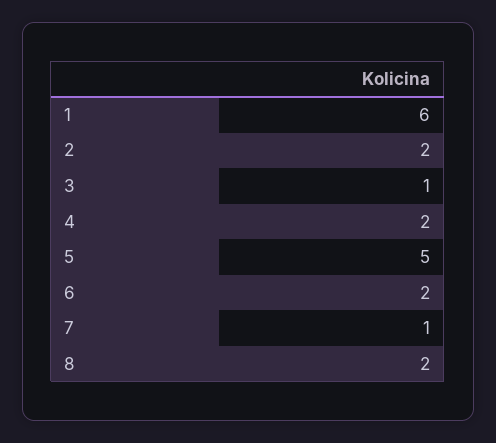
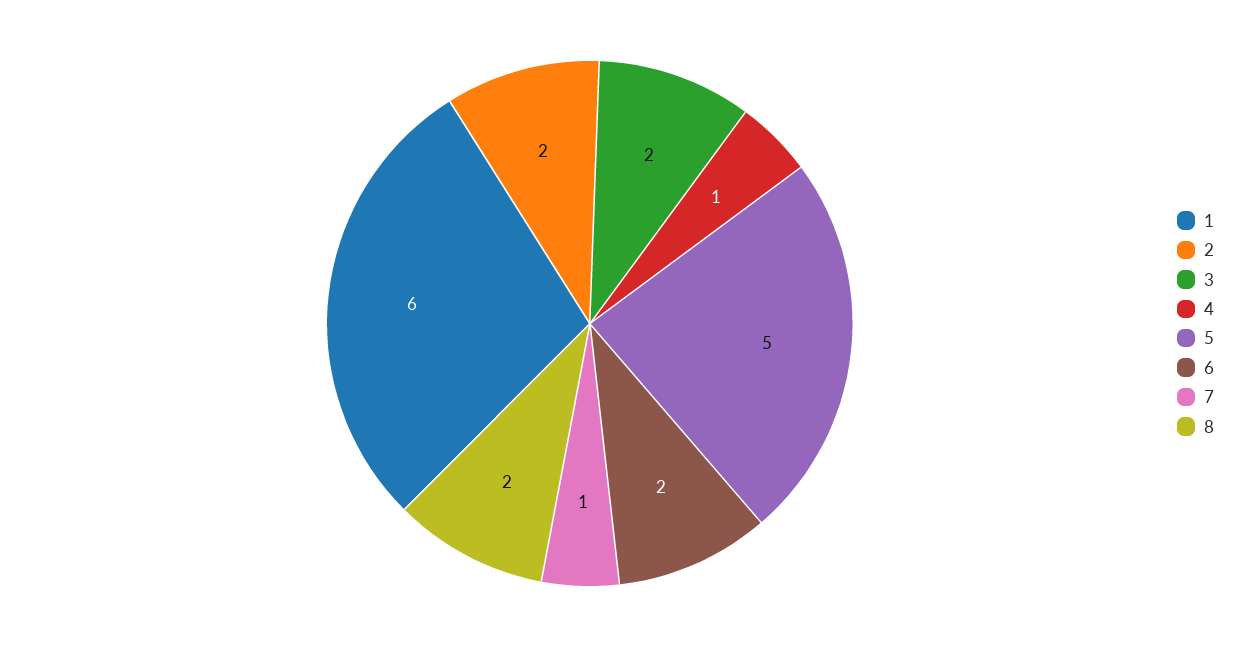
3: 1 -> 2
4: 2 -> 1

